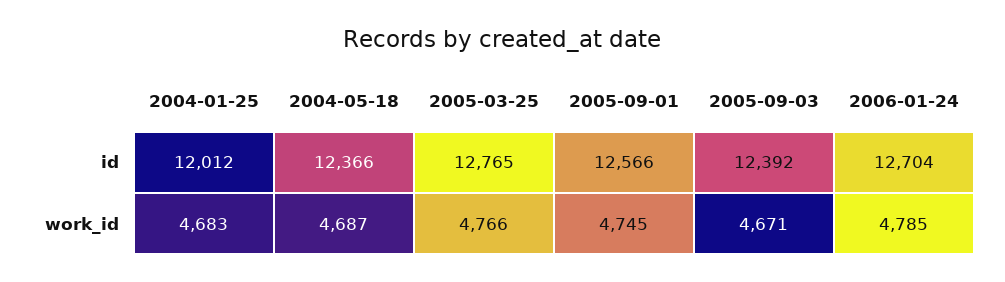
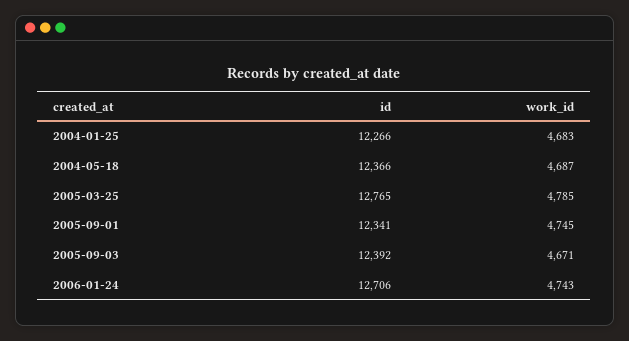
2004-01-25, id: 12012 -> 12266
2005-09-01, id: 12566 -> 12341
2006-01-24, id: 12704 -> 12706
2005-03-25, work_id: 4766 -> 4785
2006-01-24, work_id: 4785 -> 4743

